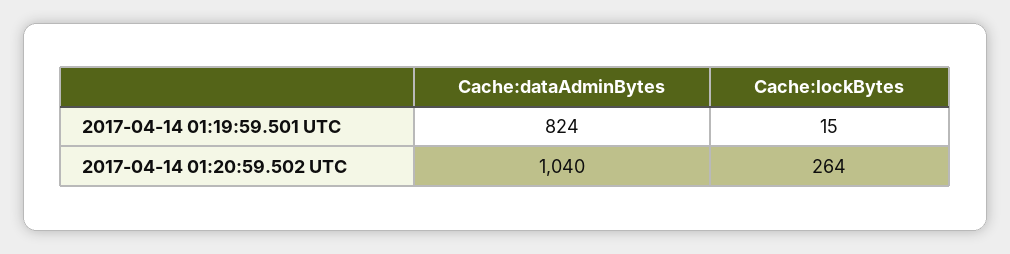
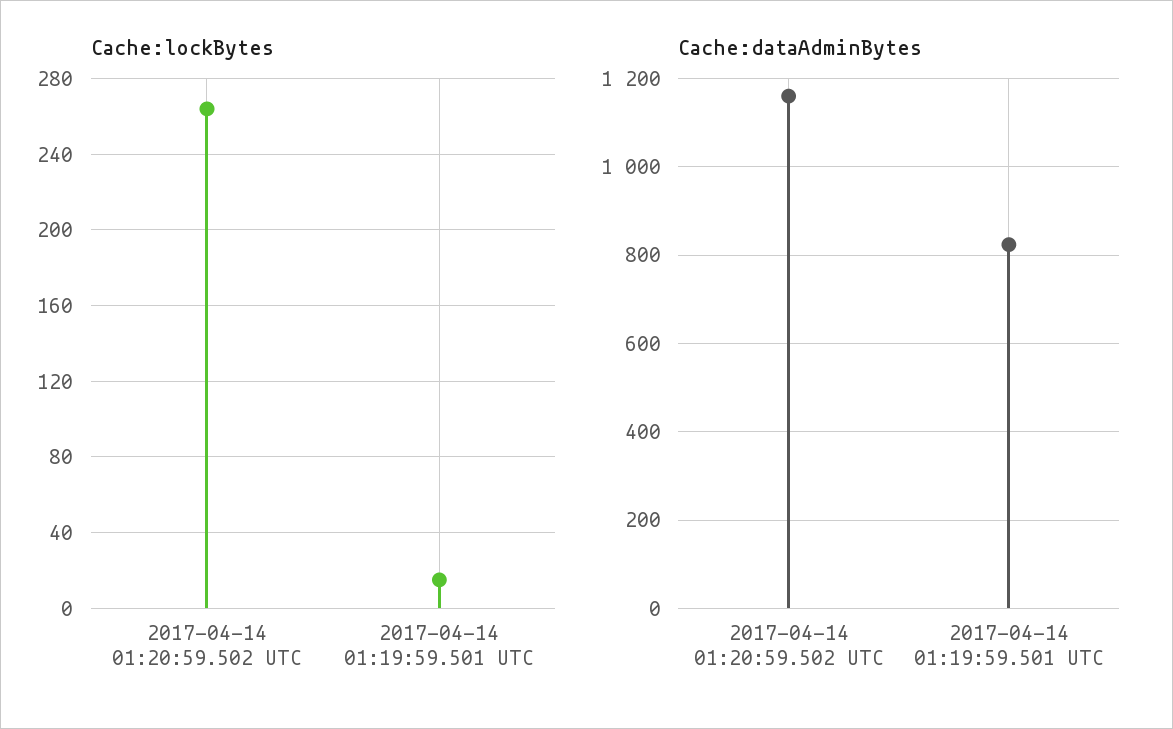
Cache:dataAdminBytes, 2017-04-14 01:20:59.502 UTC: 1040 -> 1160

